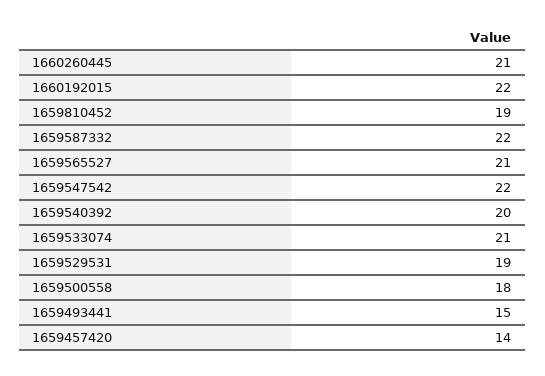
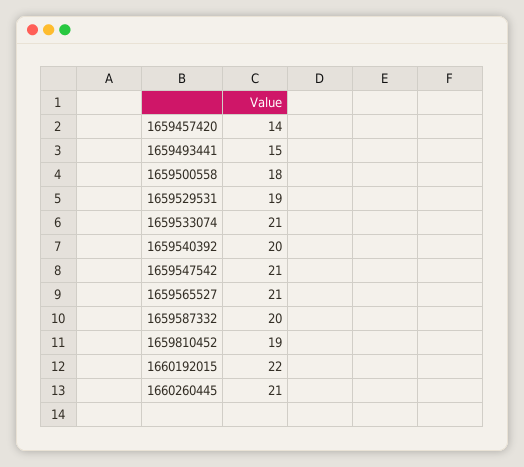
1659587332: 22 -> 20
1659547542: 22 -> 21

